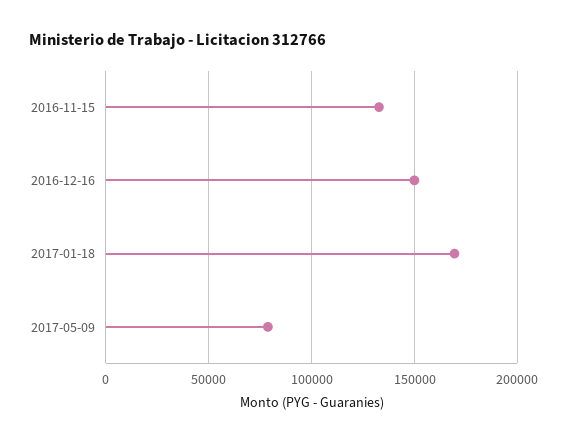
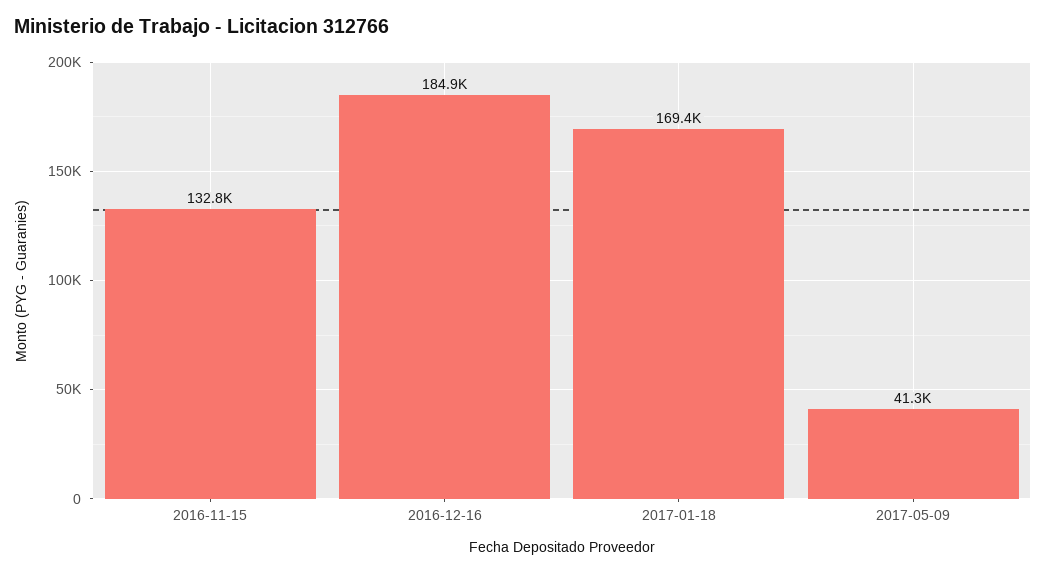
2016-12-16: 150000 -> 184900
2017-05-09: 80000 -> 41300

